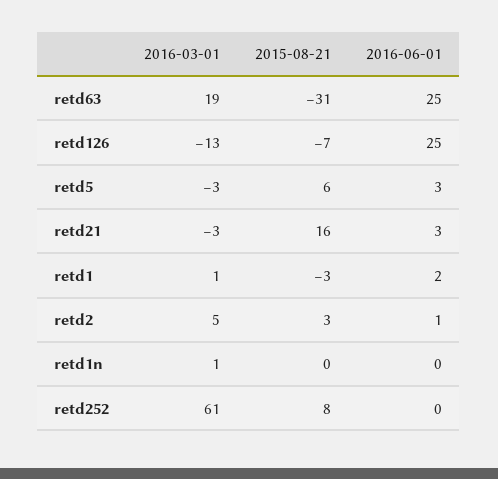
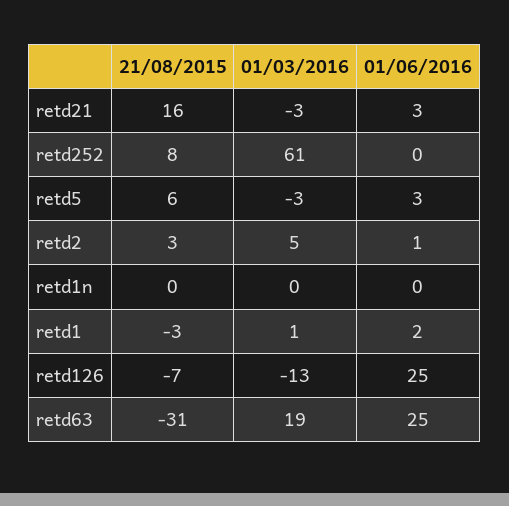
2016-03-01, retd1n: 1 -> 0

